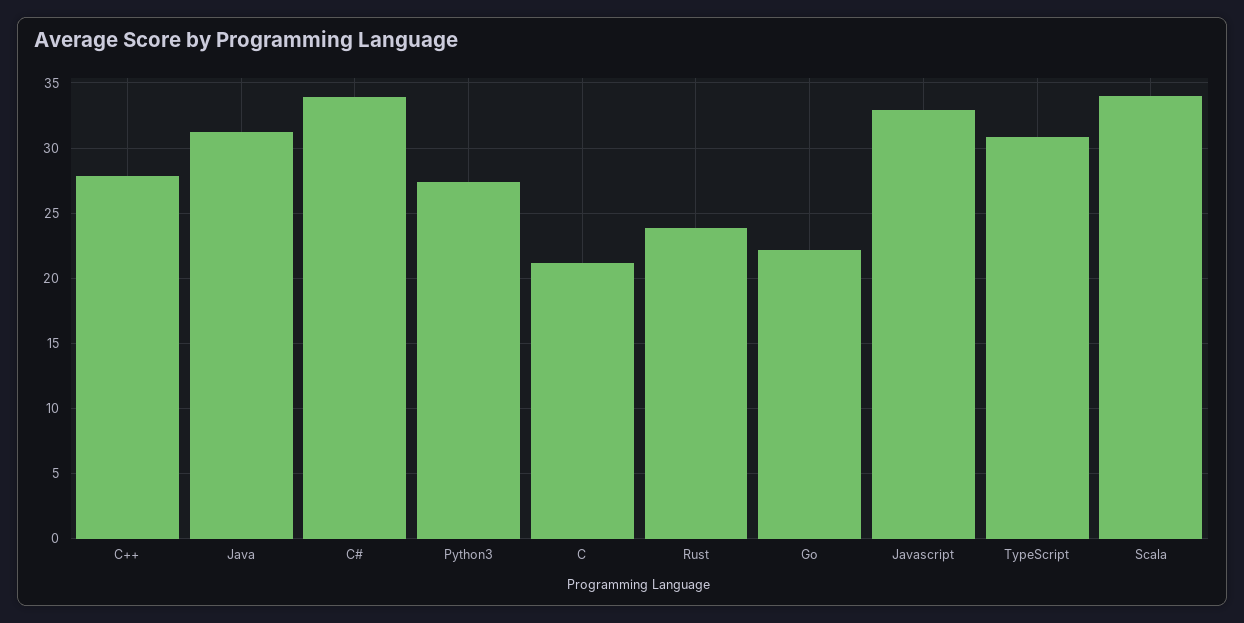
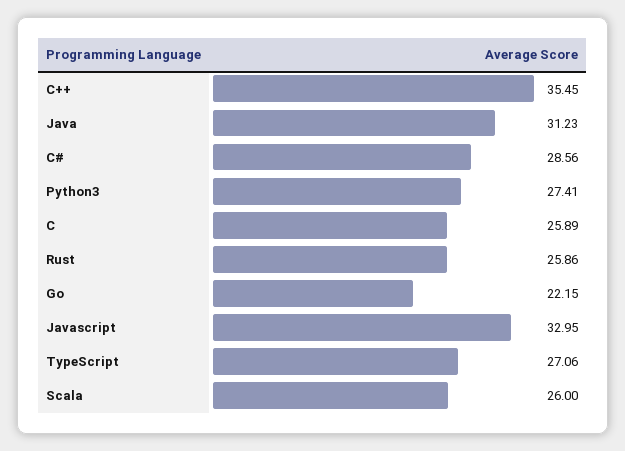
C++: 28 -> 35.45
C#: 34 -> 28.56
C: 21 -> 25.89
Rust: 24 -> 25.86
TypeScript: 31 -> 27.06
Scala: 34 -> 26

